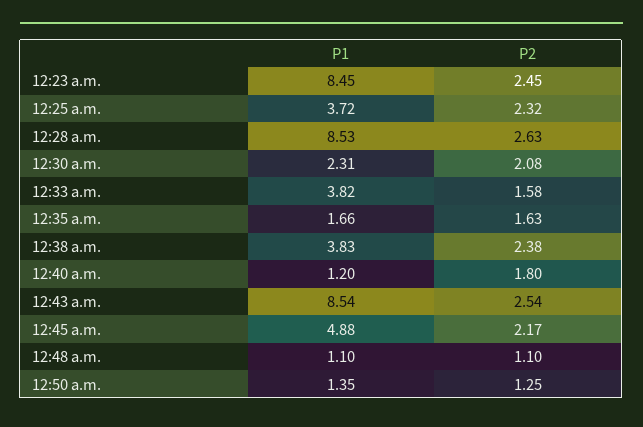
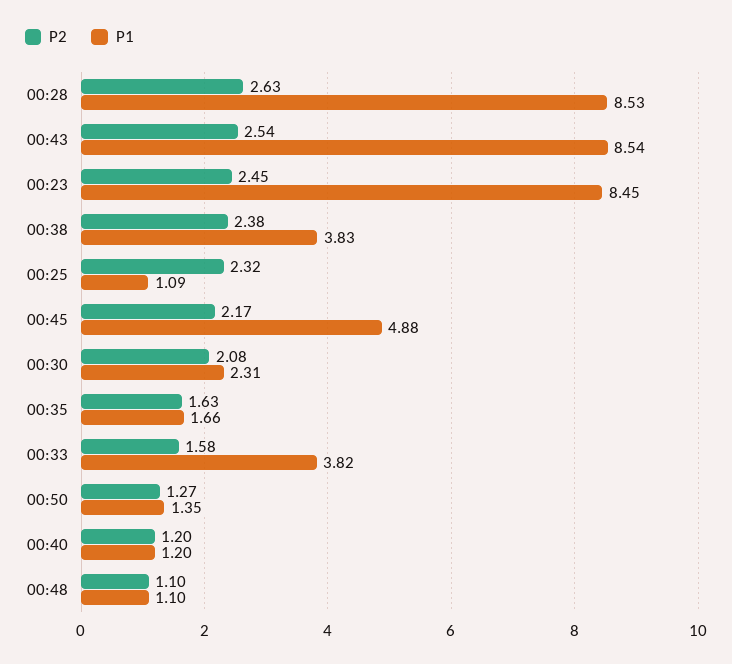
P1, 12:25 a.m.: 3.72 -> 1.09
P2, 12:40 a.m.: 1.8 -> 1.2
P2, 12:50 a.m.: 1.25 -> 1.27

